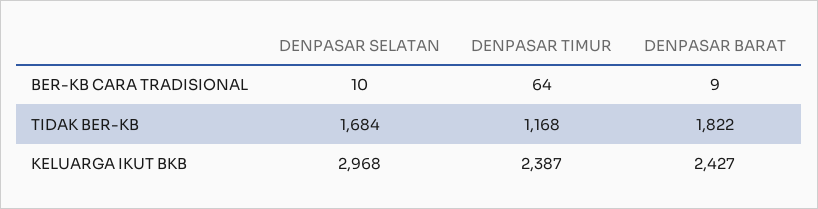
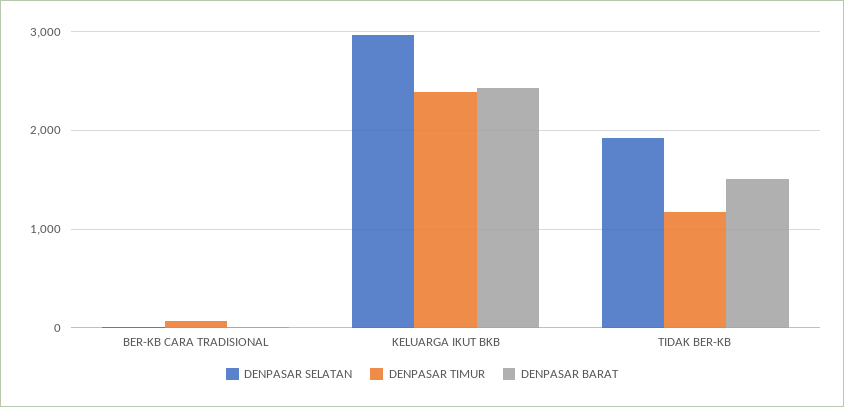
DENPASAR SELATAN, TIDAK BER-KB: 1684 -> 1900
DENPASAR BARAT, TIDAK BER-KB: 1822 -> 1500

